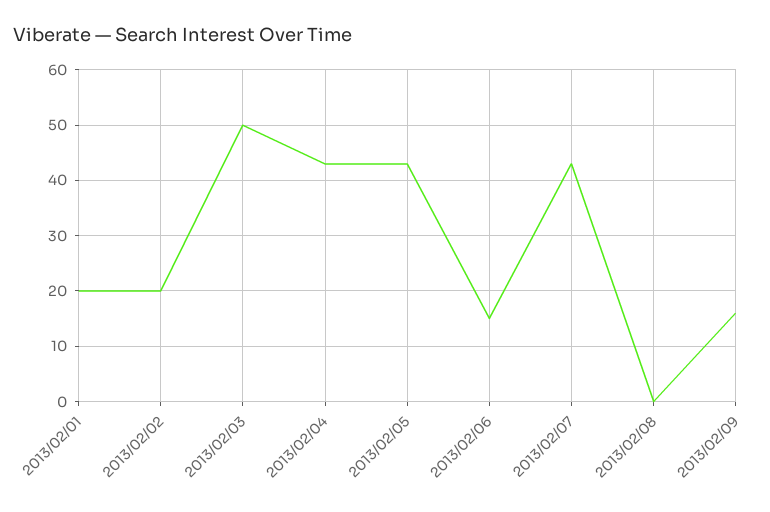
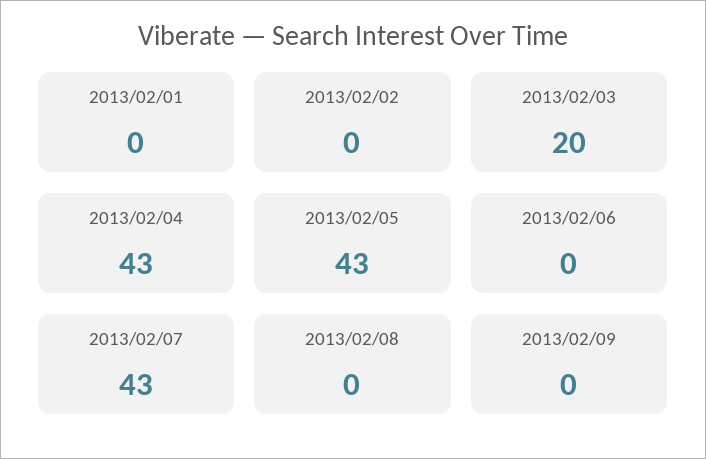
2013/02/01: 20 -> 0
2013/02/02: 20 -> 0
2013/02/03: 50 -> 20
2013/02/06: 15 -> 0
2013/02/09: 15 -> 0

